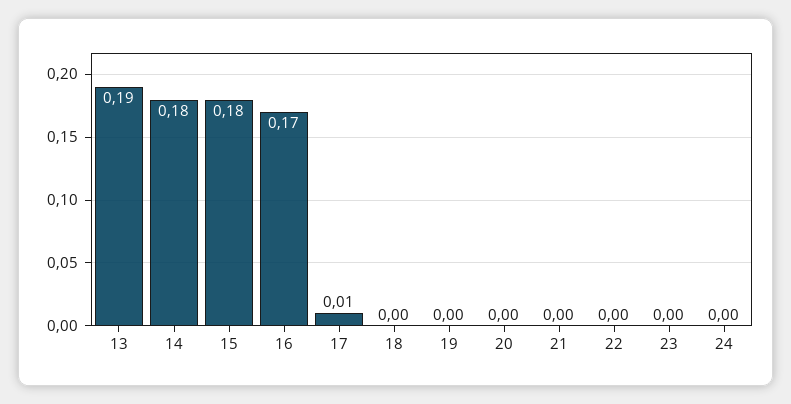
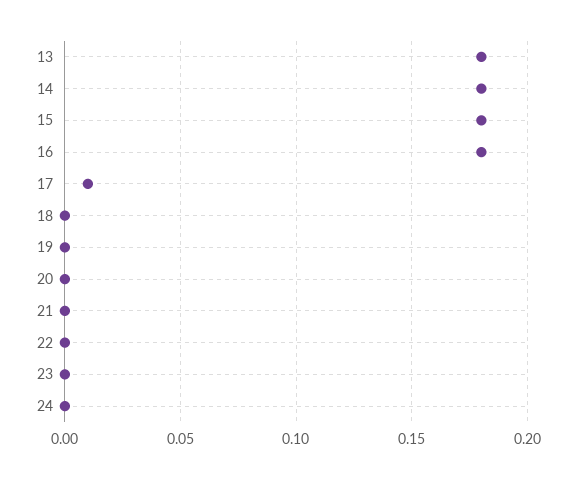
13: 0.19 -> 0.18
16: 0.17 -> 0.18

